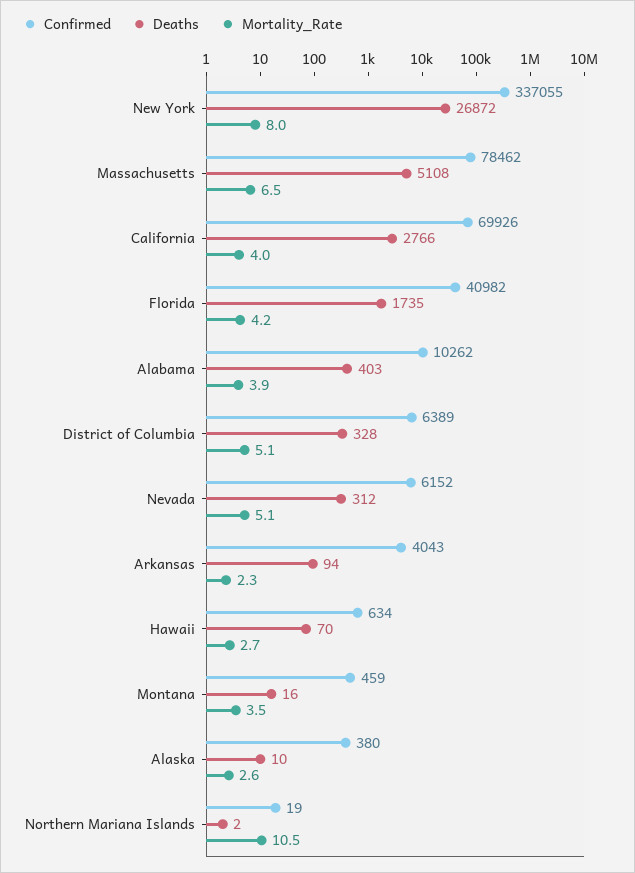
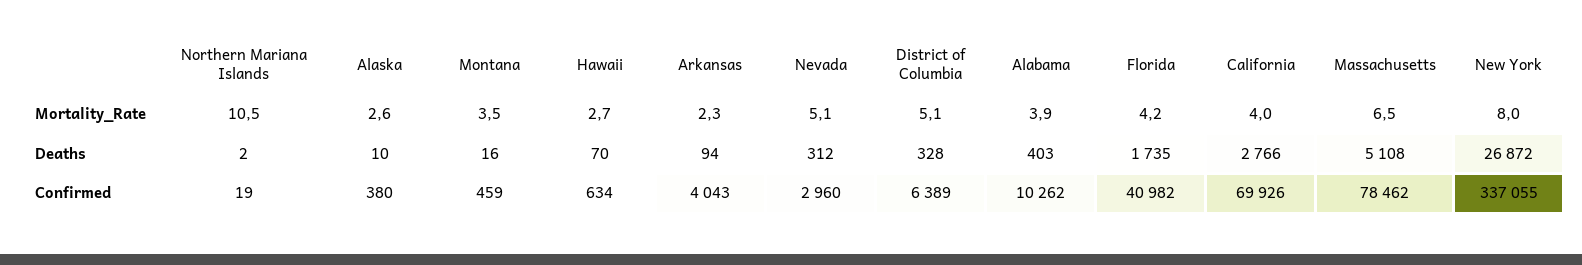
Confirmed, Nevada: 6152 -> 2960

